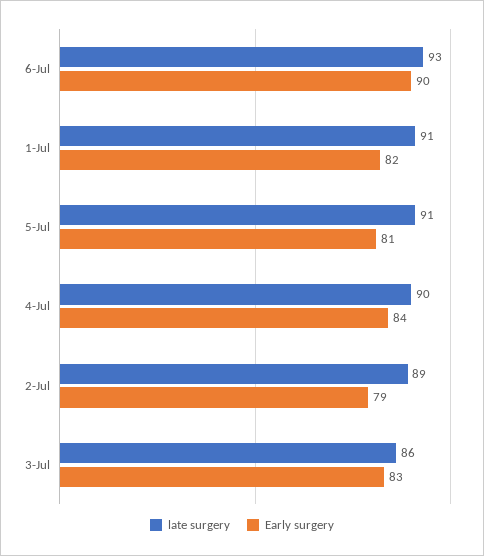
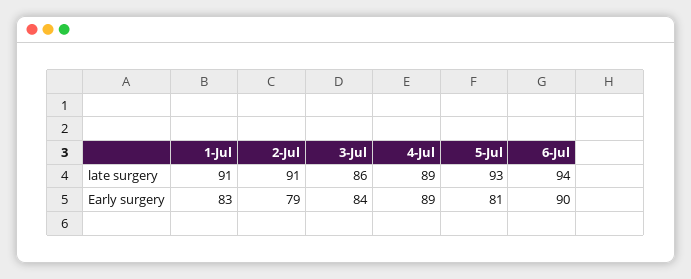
late surgery, 6-Jul: 93 -> 94
Early surgery, 1-Jul: 82 -> 83
late surgery, 5-Jul: 91 -> 93
late surgery, 4-Jul: 90 -> 89
Early surgery, 4-Jul: 84 -> 89
late surgery, 2-Jul: 89 -> 91
Early surgery, 3-Jul: 83 -> 84

